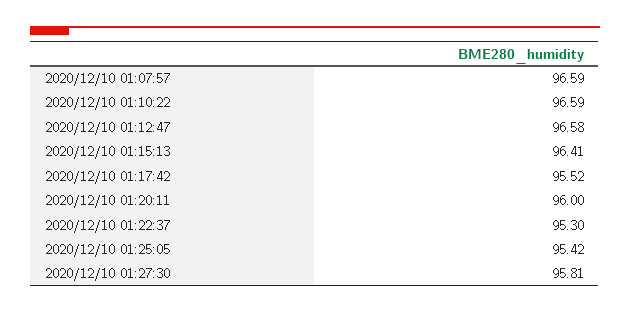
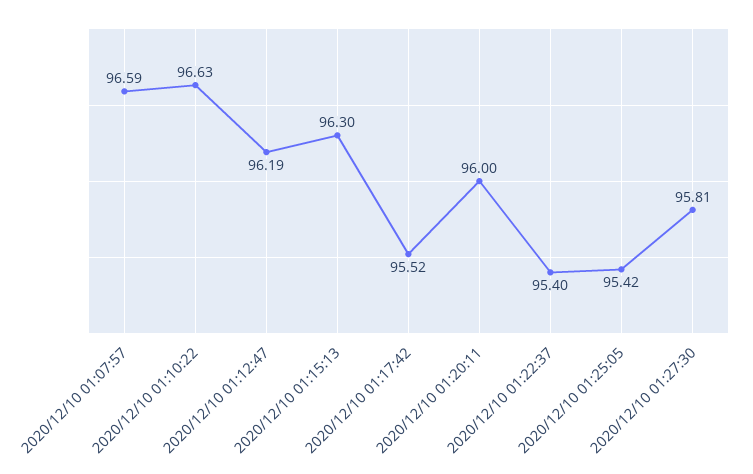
2020/12/10 01:10:22: 96.59 -> 96.63
2020/12/10 01:12:47: 96.58 -> 96.19
2020/12/10 01:15:13: 96.41 -> 96.3
2020/12/10 01:22:37: 95.3 -> 95.4

